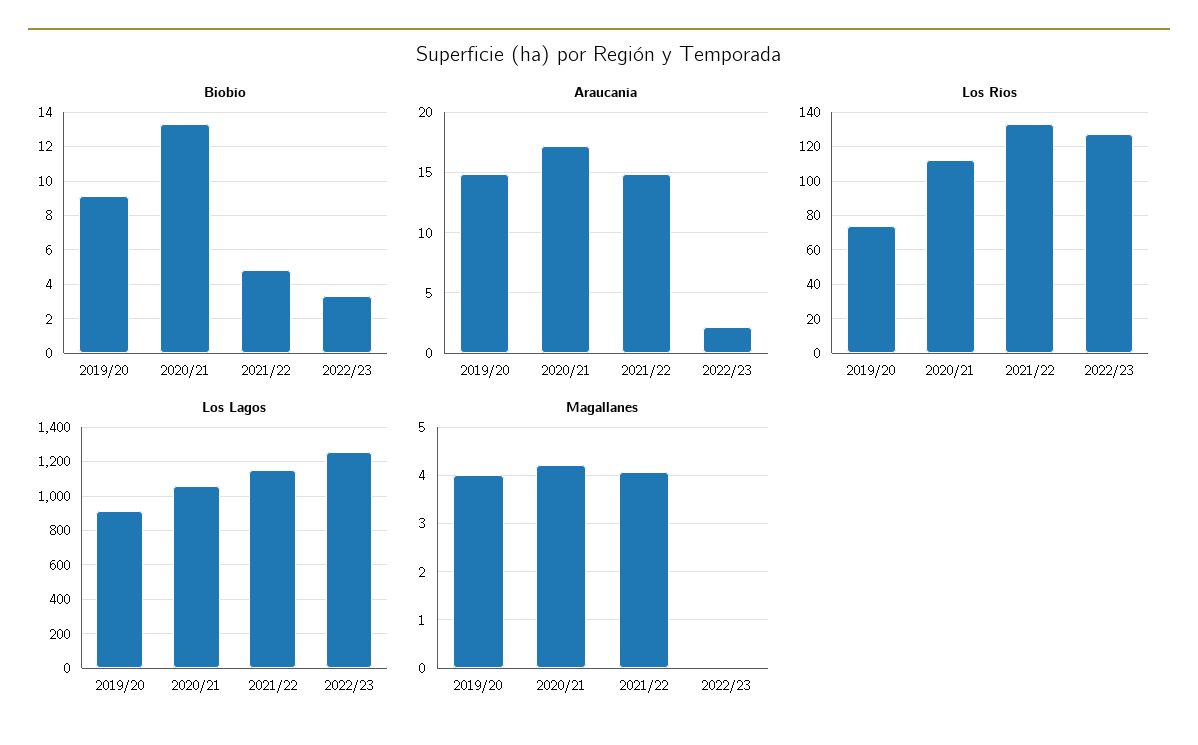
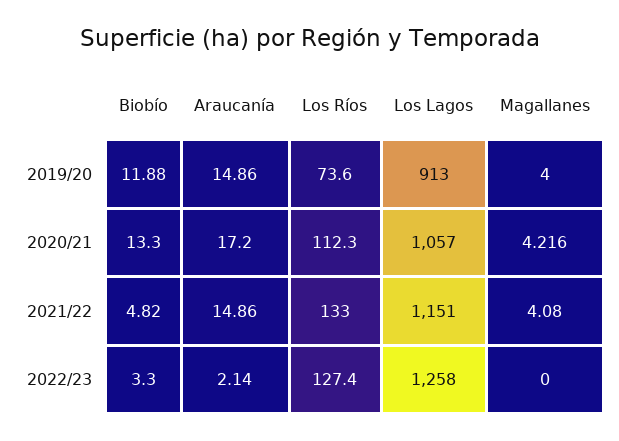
Biobío, 2019/20: 9 -> 11.88

